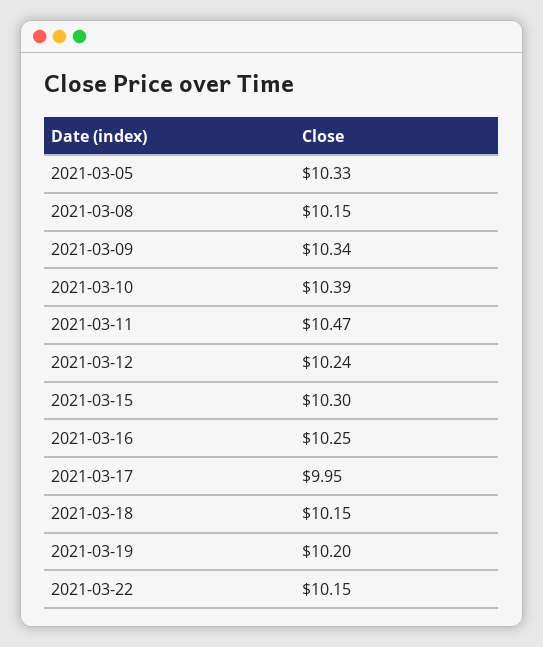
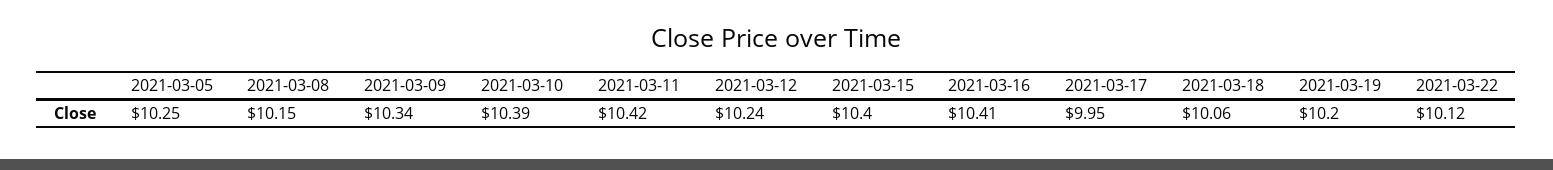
2021-03-05: 10.33 -> 10.25
2021-03-11: 10.47 -> 10.42
2021-03-15: 10.3 -> 10.4
2021-03-16: 10.25 -> 10.41
2021-03-18: 10.15 -> 10.06
2021-03-22: 10.15 -> 10.12

